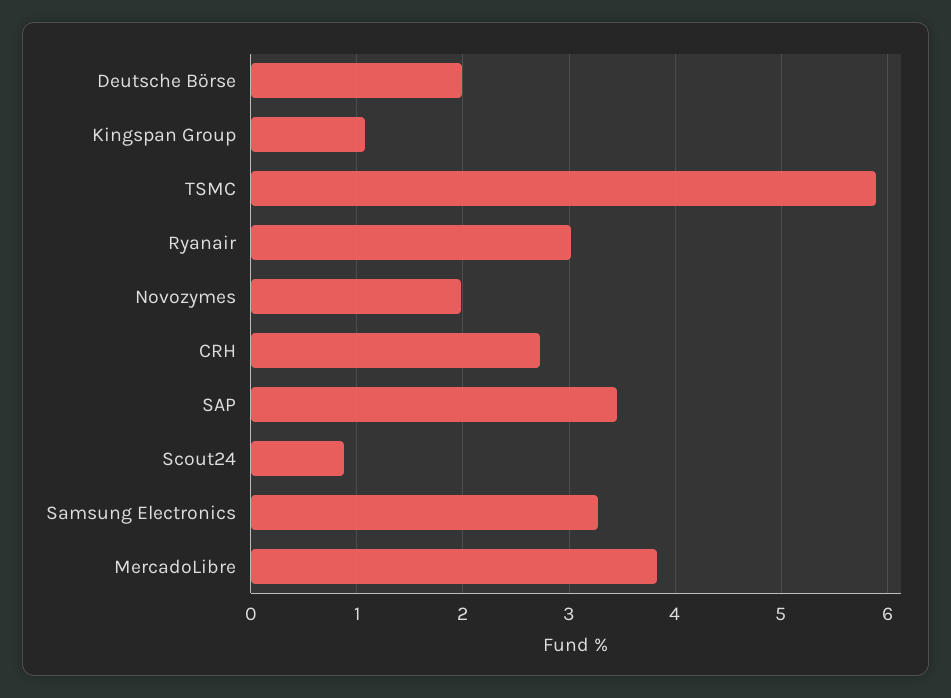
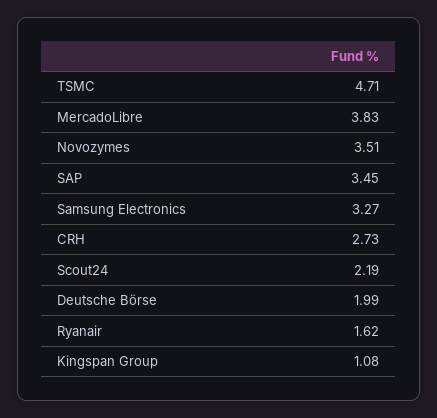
TSMC: 5.9 -> 4.71
Ryanair: 3 -> 1.62
Novozymes: 2 -> 3.51
Scout24: 0.9 -> 2.19

